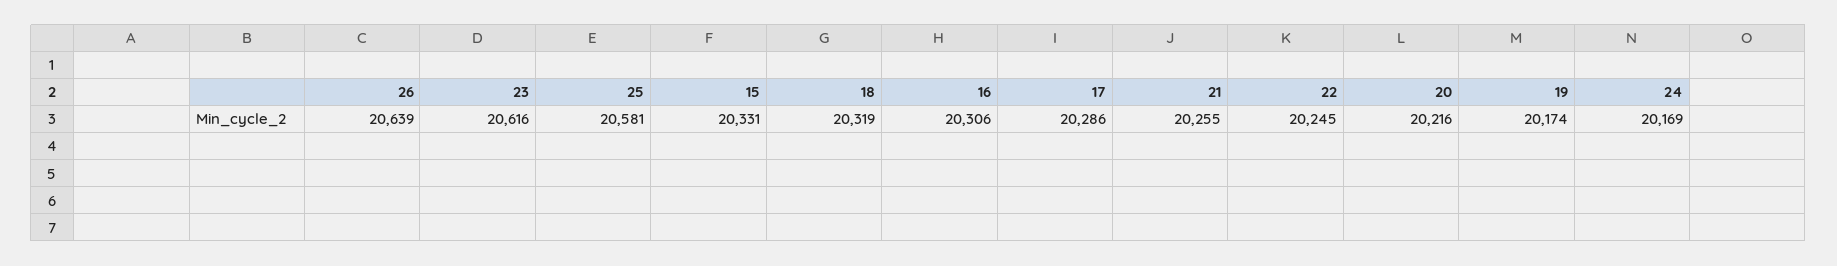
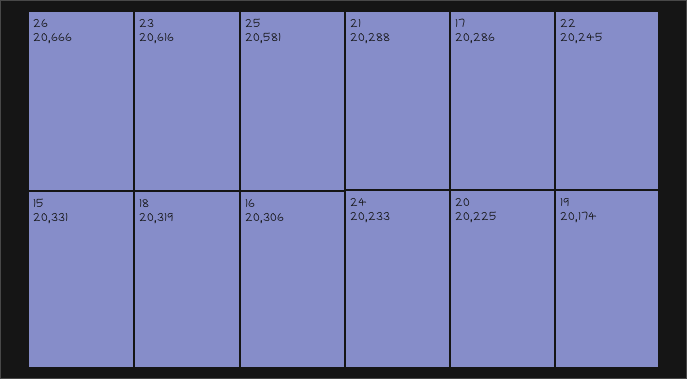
26: 20639 -> 20666
21: 20255 -> 20288
20: 20216 -> 20225
24: 20169 -> 20233

